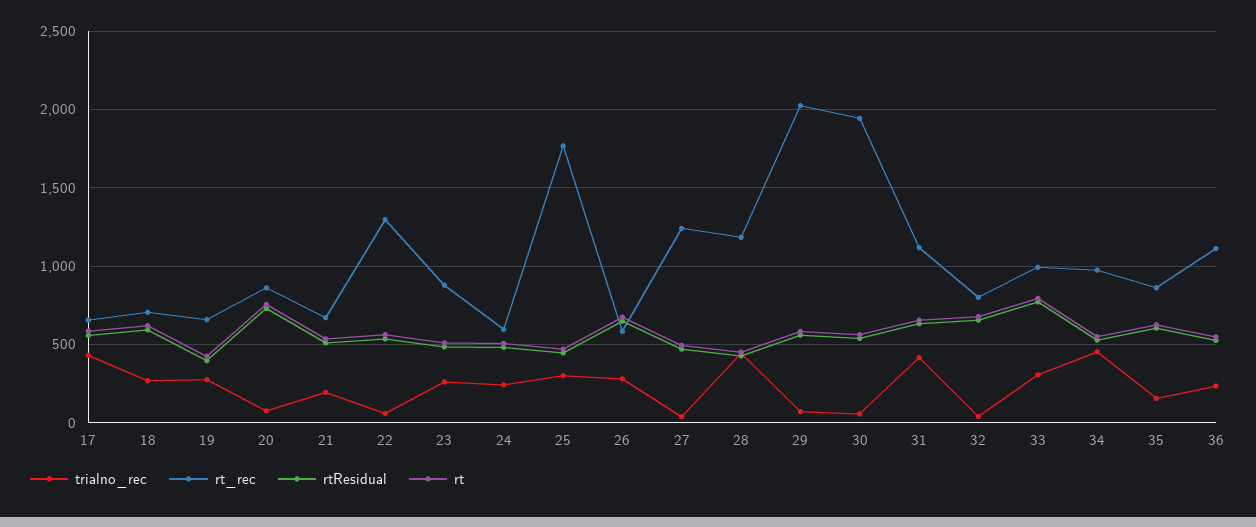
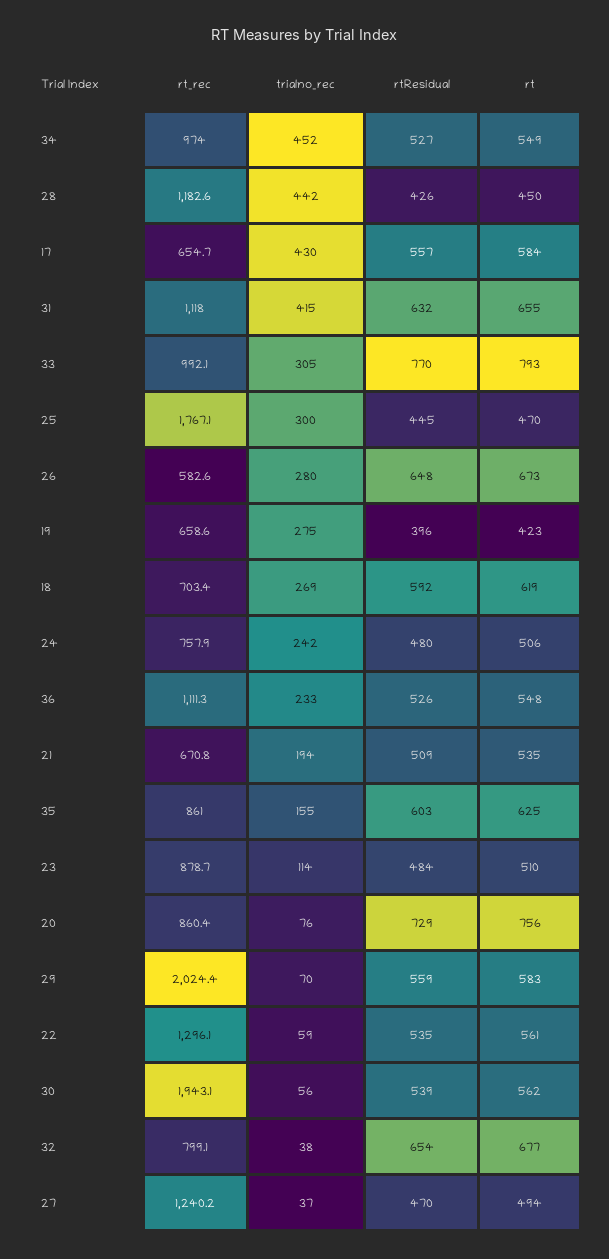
trialno_rec, 23: 250 -> 114
rt_rec, 24: 600 -> 757.9

